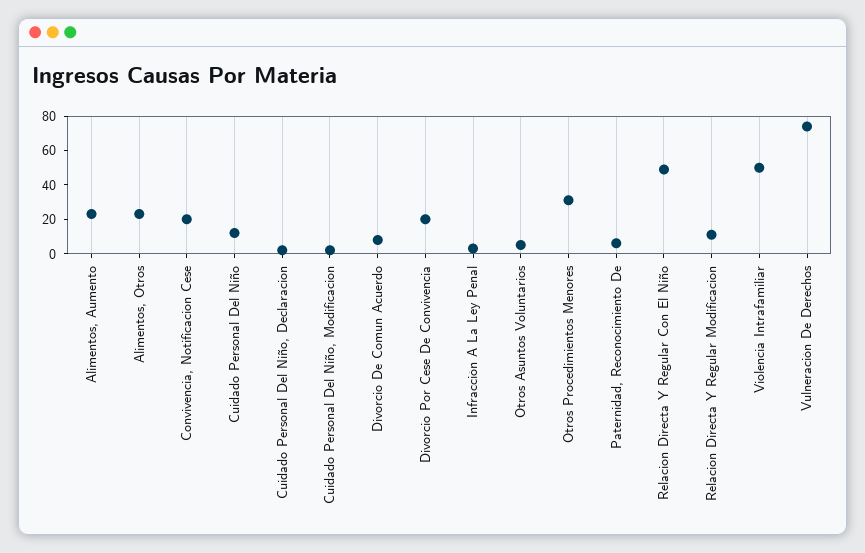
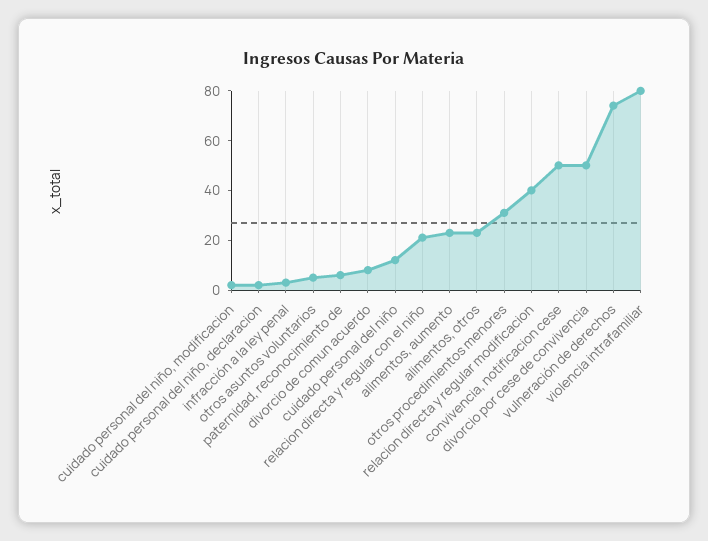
Convivencia, Notificacion Cese: 20 -> 50
Divorcio Por Cese De Convivencia: 20 -> 50
Relacion Directa Y Regular Con El Niño: 50 -> 20
Relacion Directa Y Regular Modificacion: 10 -> 40
Violencia Intrafamiliar: 50 -> 80

